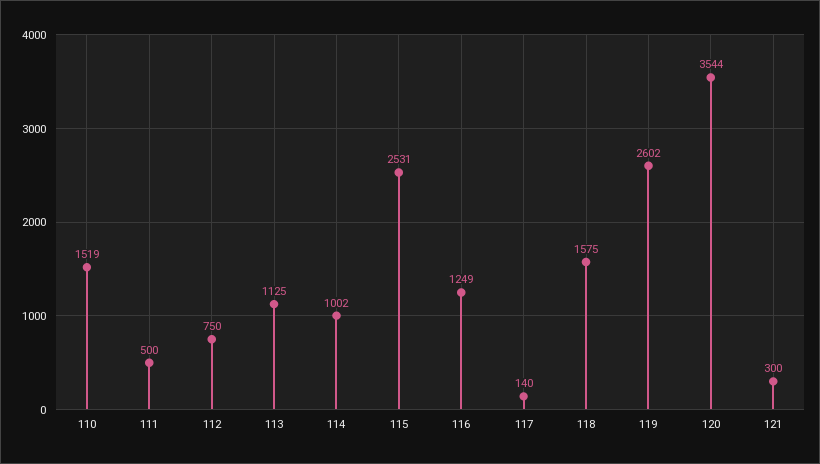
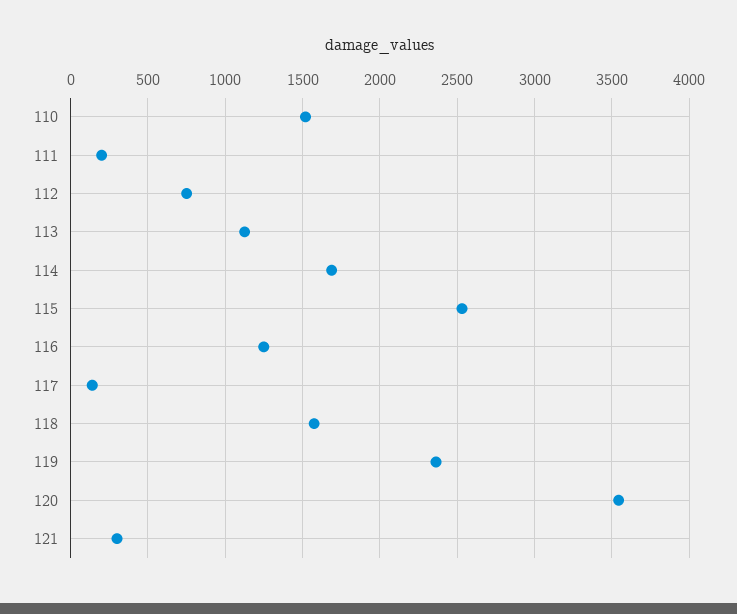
111: 500 -> 200
114: 1002 -> 1700
119: 2602 -> 2350

